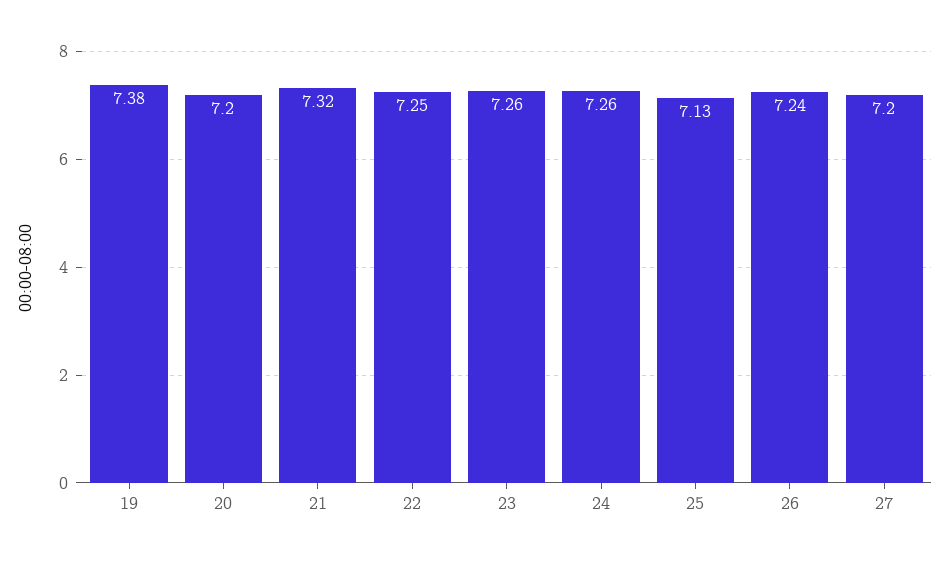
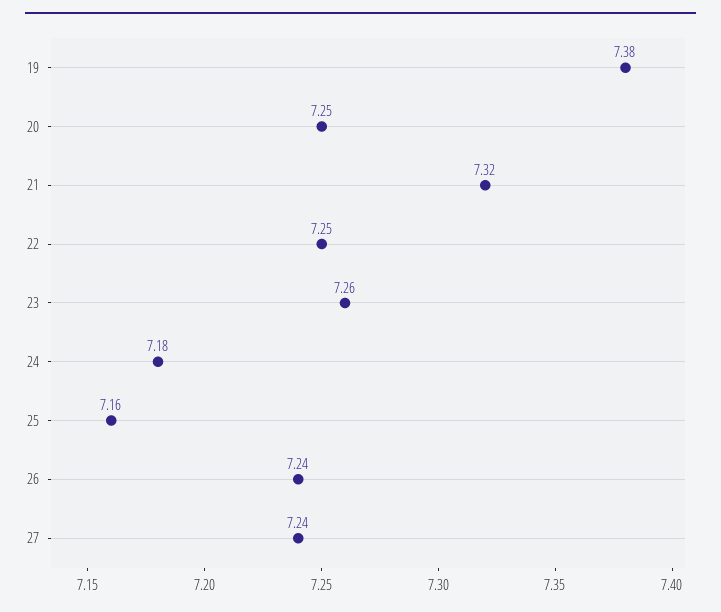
20: 7.2 -> 7.25
24: 7.26 -> 7.18
25: 7.13 -> 7.16
27: 7.2 -> 7.24

